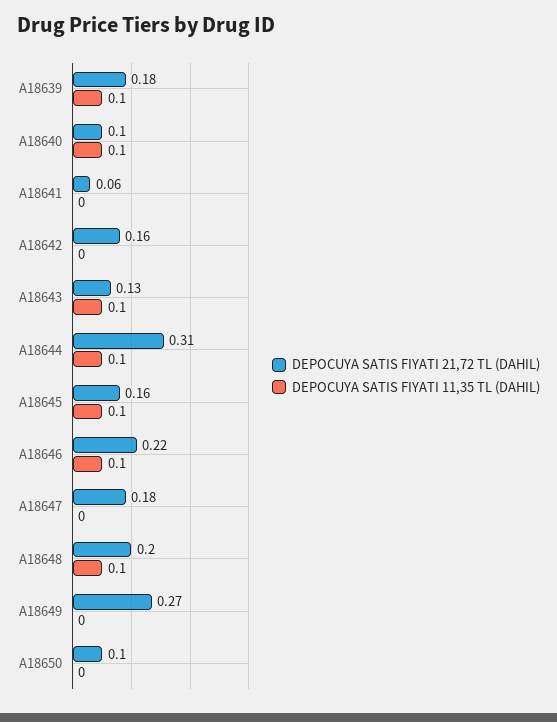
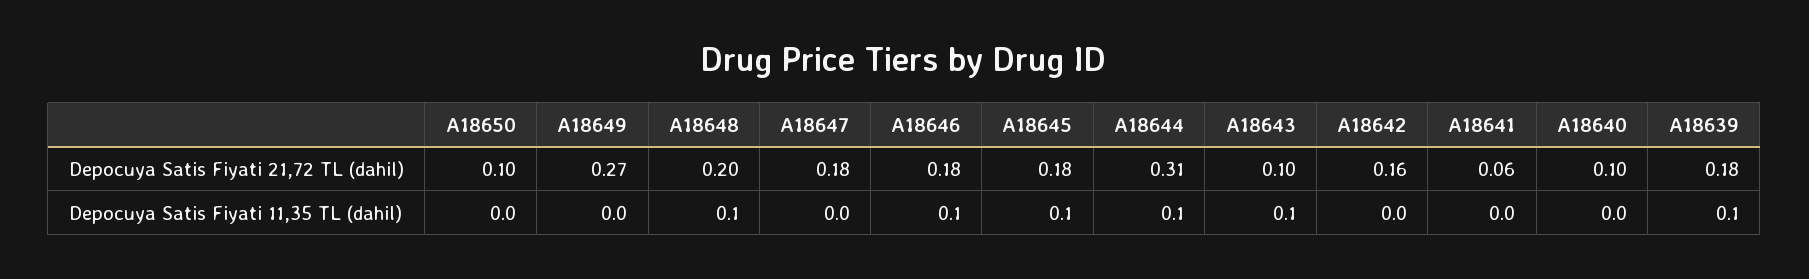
DEPOCUYA SATIS FIYATI 11,35 TL (DAHIL), A18640: 0.1 -> 0
DEPOCUYA SATIS FIYATI 21,72 TL (DAHIL), A18643: 0.13 -> 0.1
DEPOCUYA SATIS FIYATI 21,72 TL (DAHIL), A18645: 0.16 -> 0.18
DEPOCUYA SATIS FIYATI 21,72 TL (DAHIL), A18646: 0.22 -> 0.18

